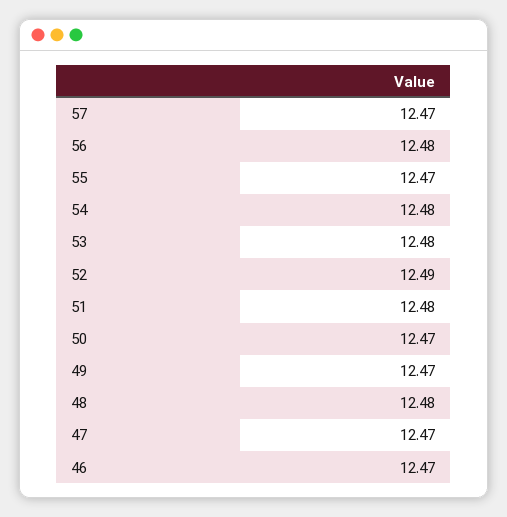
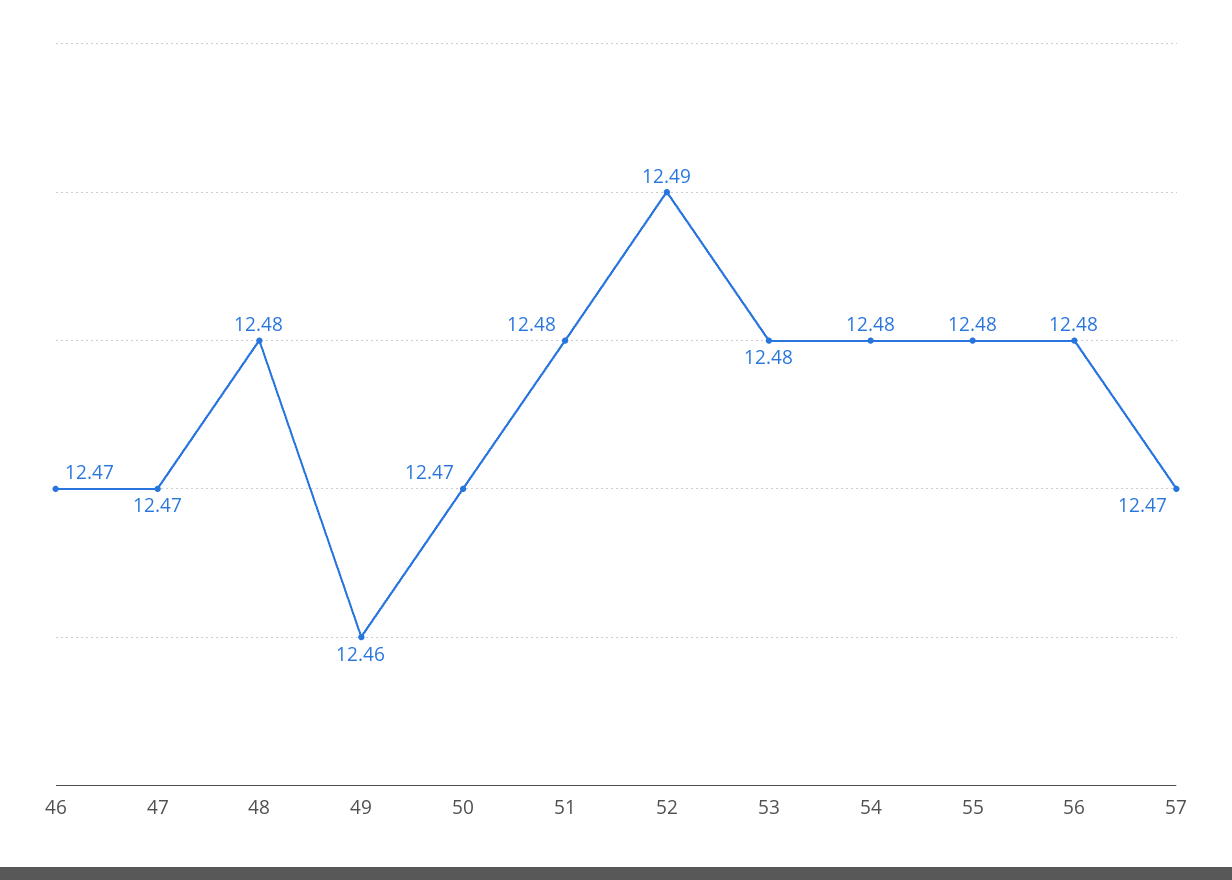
55: 12.47 -> 12.48
49: 12.47 -> 12.46

